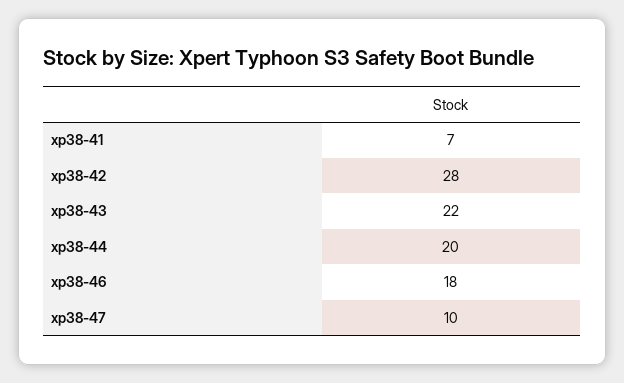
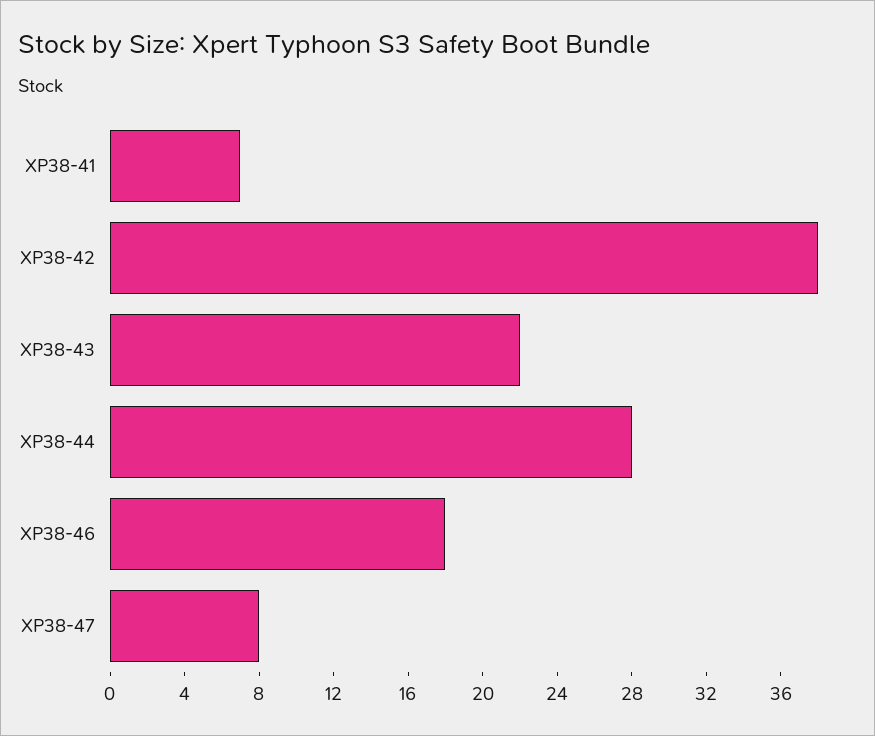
xp38-42: 28 -> 38
xp38-44: 20 -> 28
xp38-47: 10 -> 8

